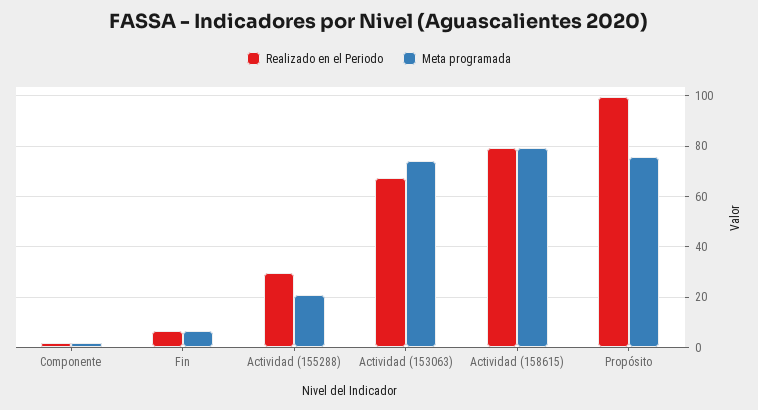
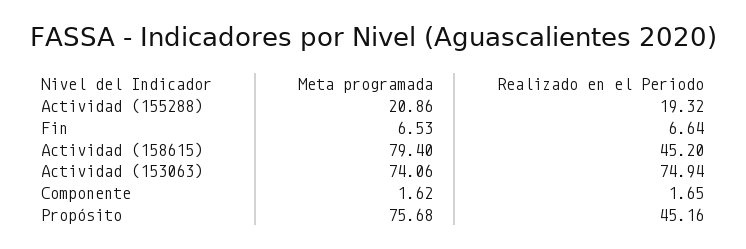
Realizado en el Periodo, Actividad (155288): 30 -> 19.32
Realizado en el Periodo, Actividad (153063): 67.5 -> 74.94
Realizado en el Periodo, Actividad (158615): 80 -> 45.2
Realizado en el Periodo, Propósito: 100 -> 45.16

